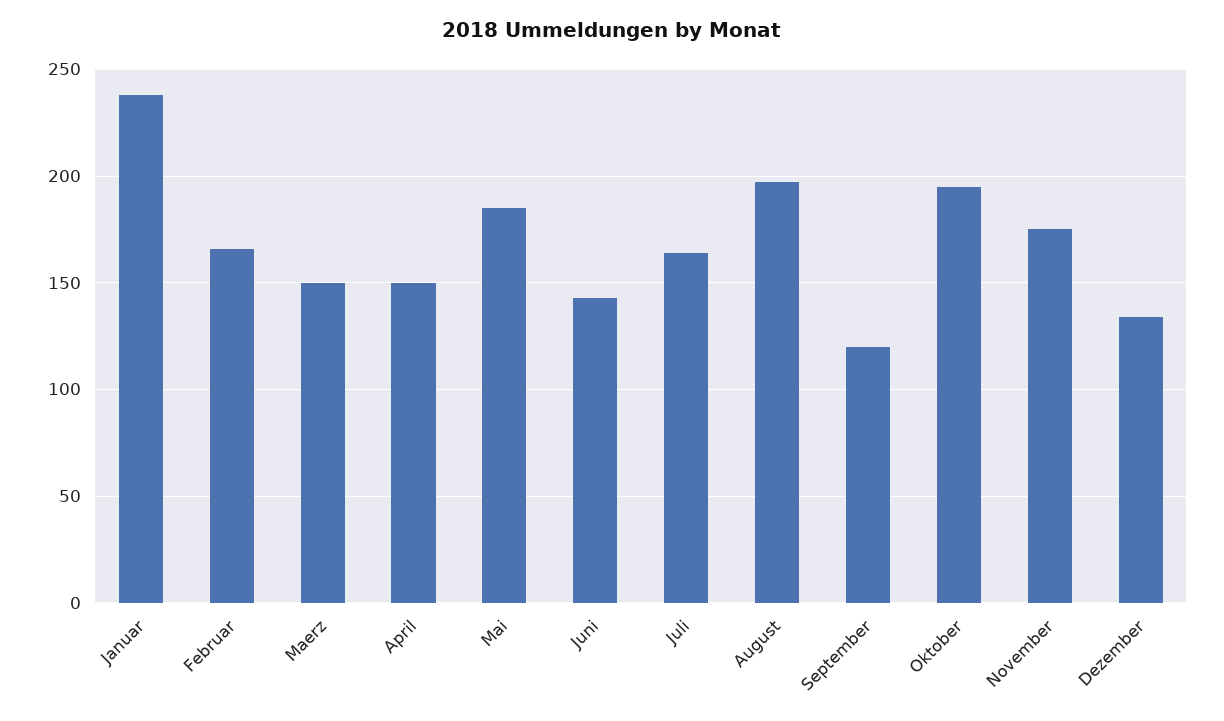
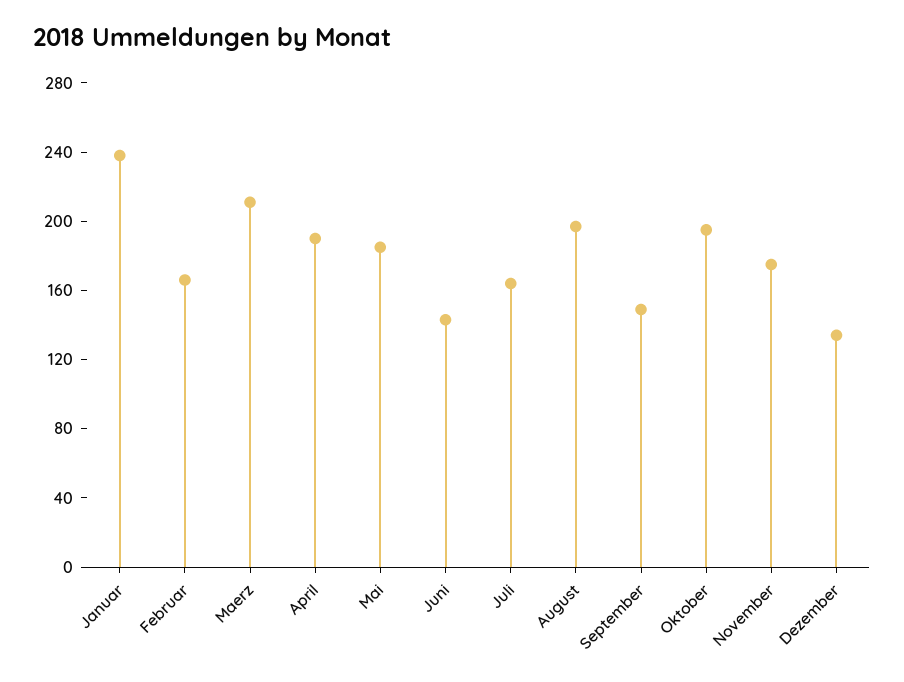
Maerz: 150 -> 210
April: 150 -> 190
September: 120 -> 150

